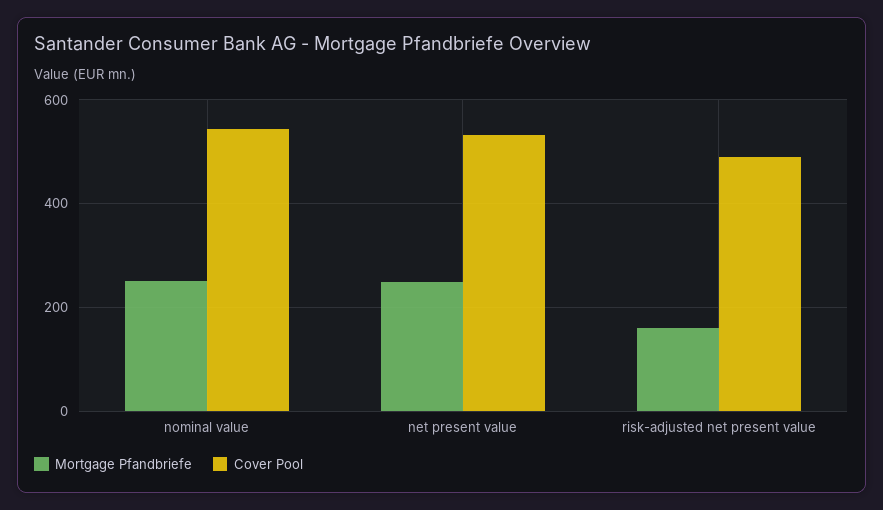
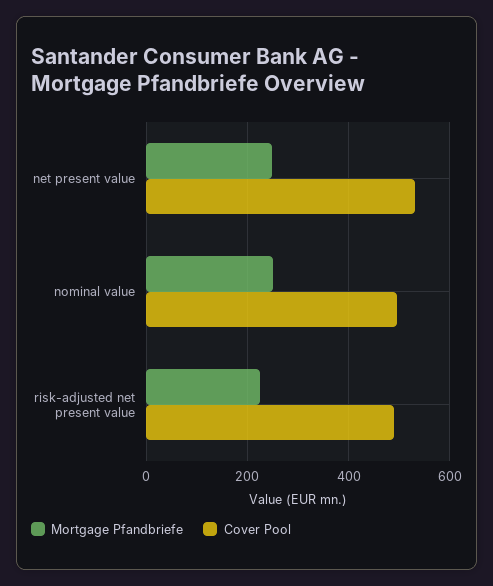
Cover Pool, nominal value: 540 -> 500
Mortgage Pfandbriefe, risk-adjusted net present value: 160 -> 220

